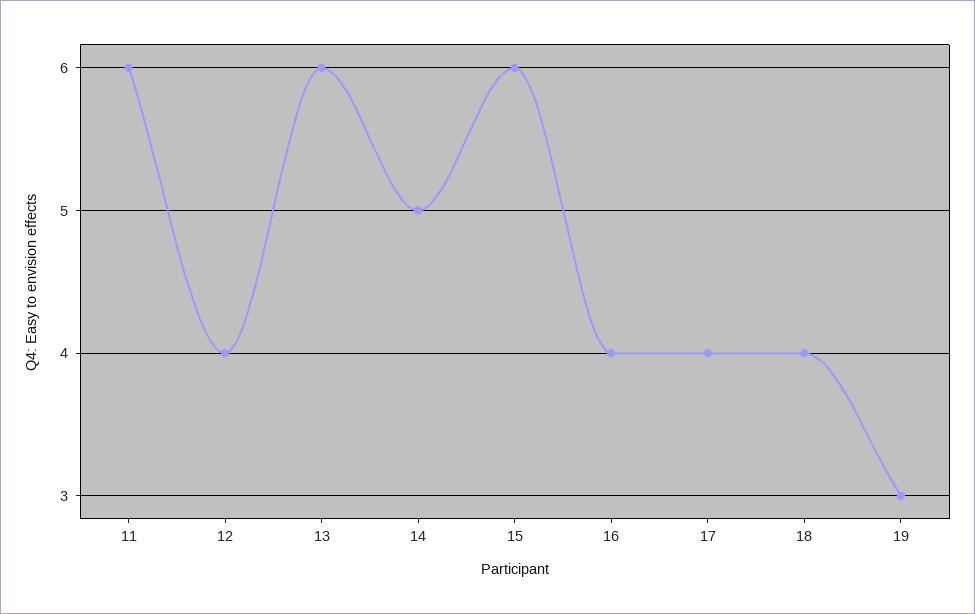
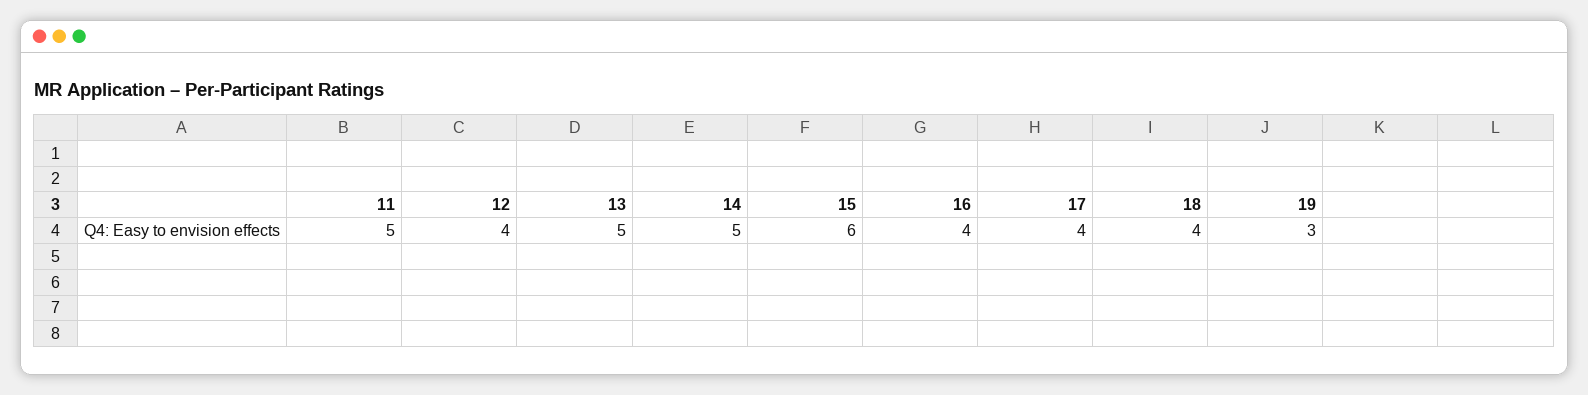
11: 6 -> 5
13: 6 -> 5

